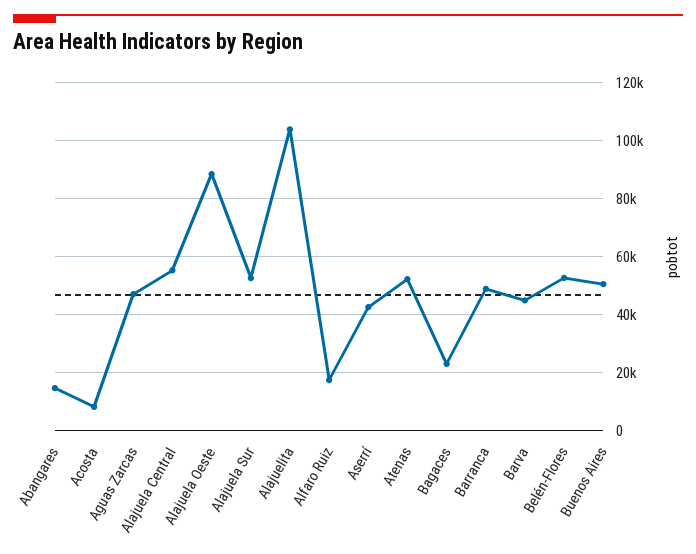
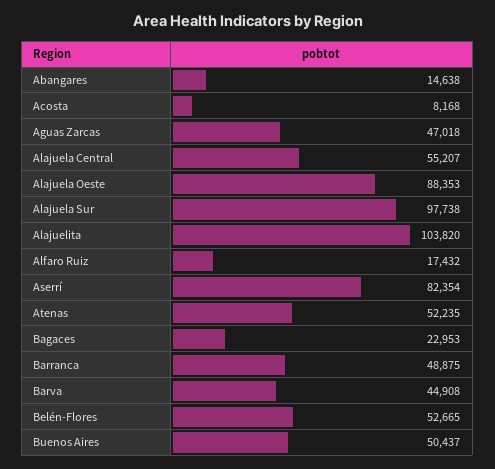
Alajuela Sur: 52500 -> 97738
Aserrí: 42500 -> 82354

